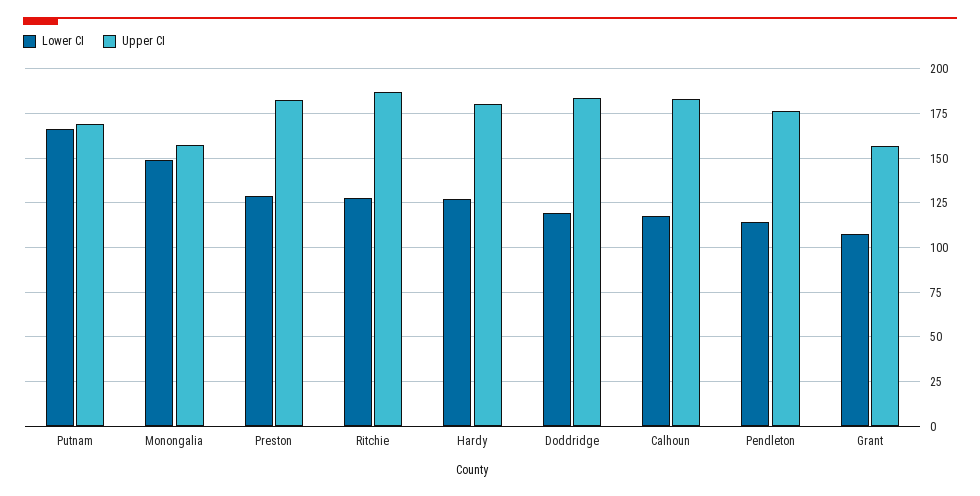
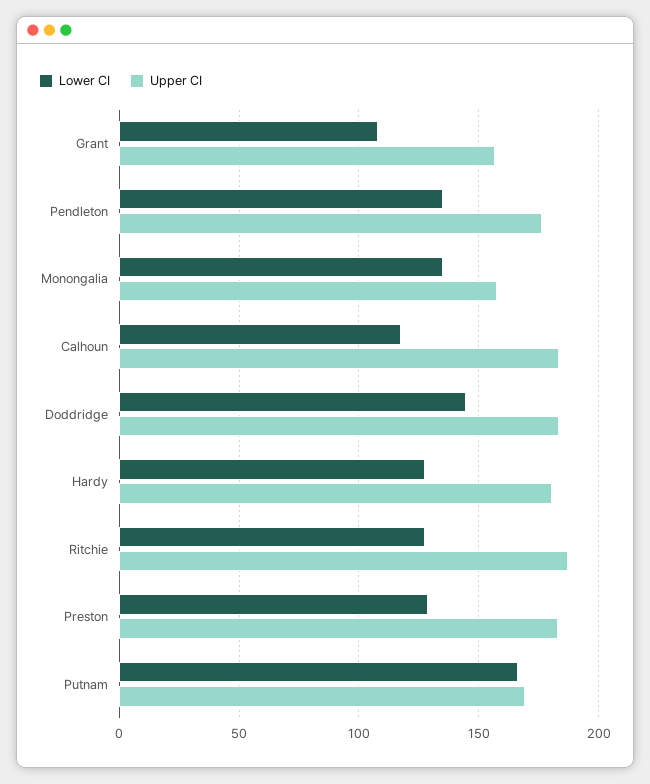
Lower CI, Monongalia: 150 -> 135
Lower CI, Doddridge: 120 -> 145
Lower CI, Pendleton: 115 -> 135

